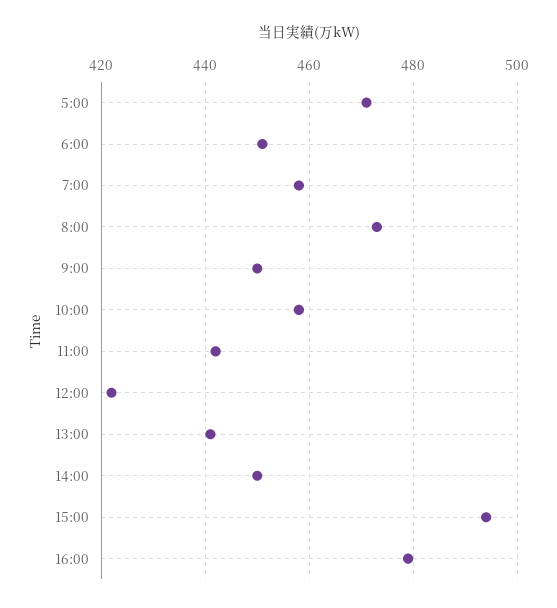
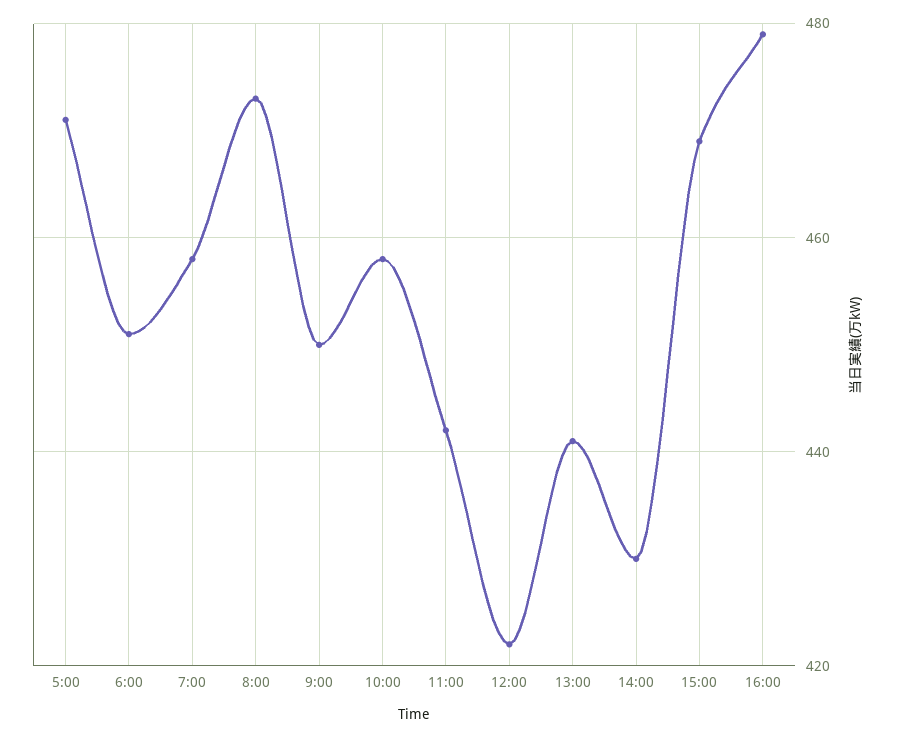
14:00: 450 -> 430
15:00: 495 -> 470

